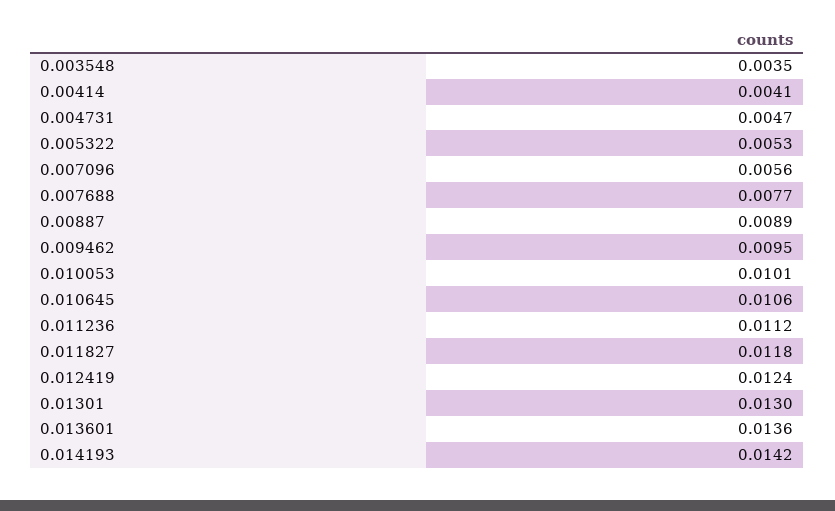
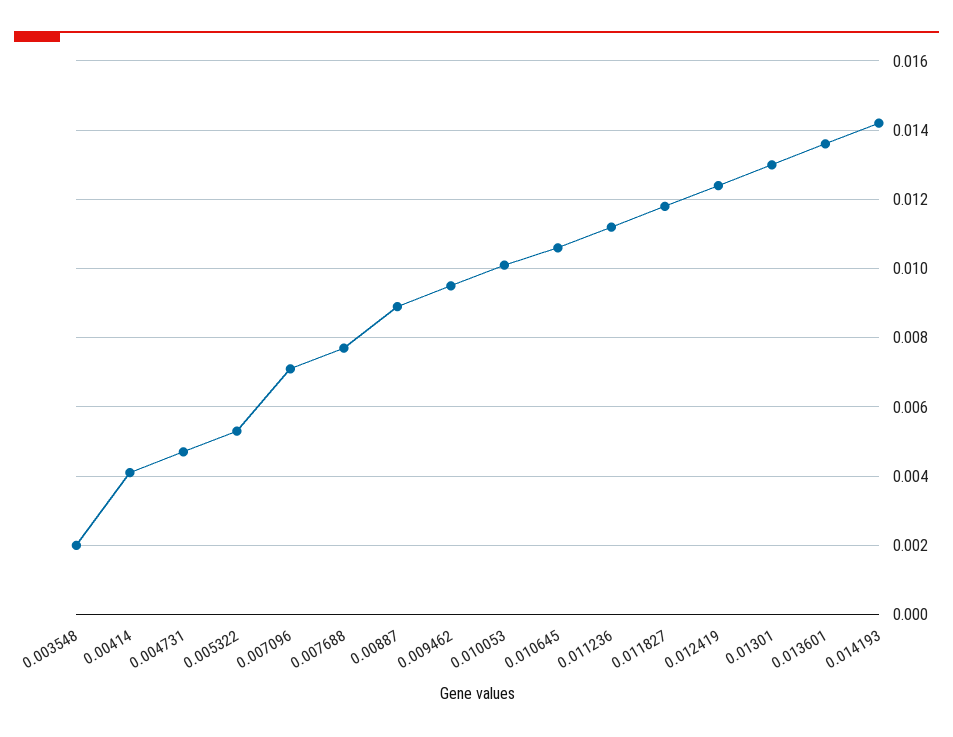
0.003548: 0.0035 -> 0.002
0.007096: 0.0056 -> 0.007

